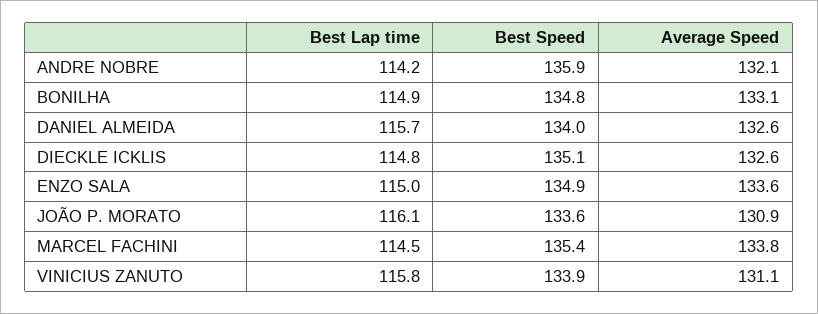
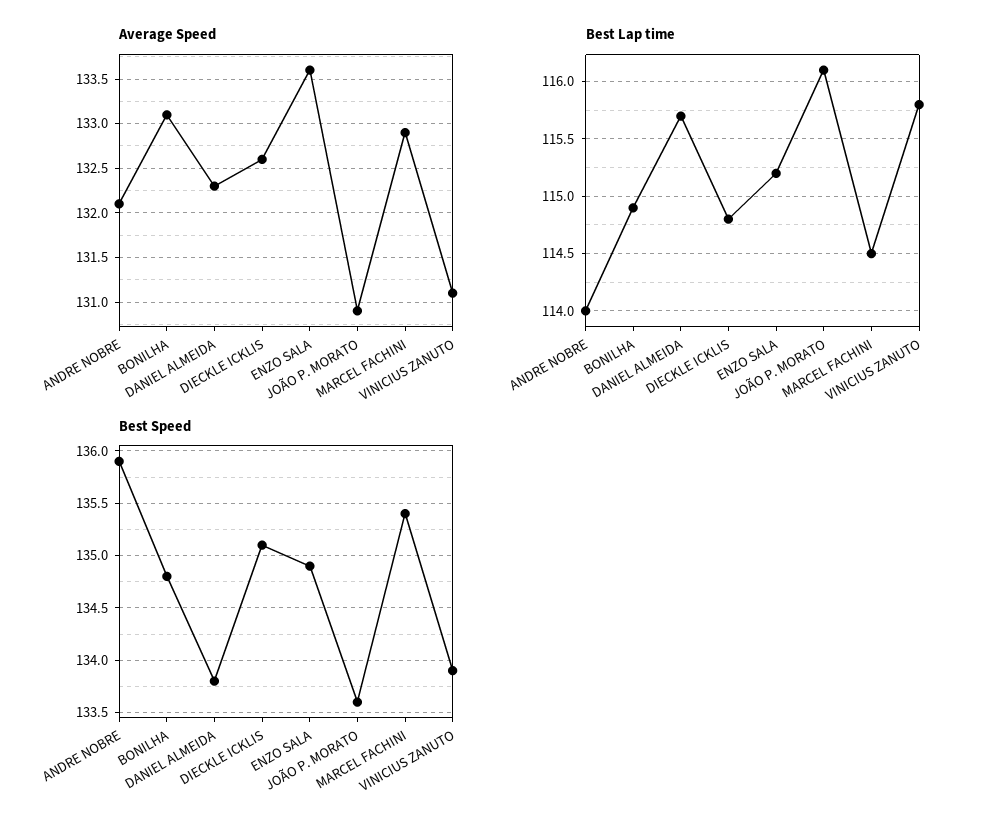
Best Lap time, ANDRE NOBRE: 114.2 -> 114
Best Speed, DANIEL ALMEIDA: 134 -> 133.8
Average Speed, DANIEL ALMEIDA: 132.6 -> 132.3
Best Lap time, ENZO SALA: 115 -> 115.2
Average Speed, MARCEL FACHINI: 133.8 -> 132.9

